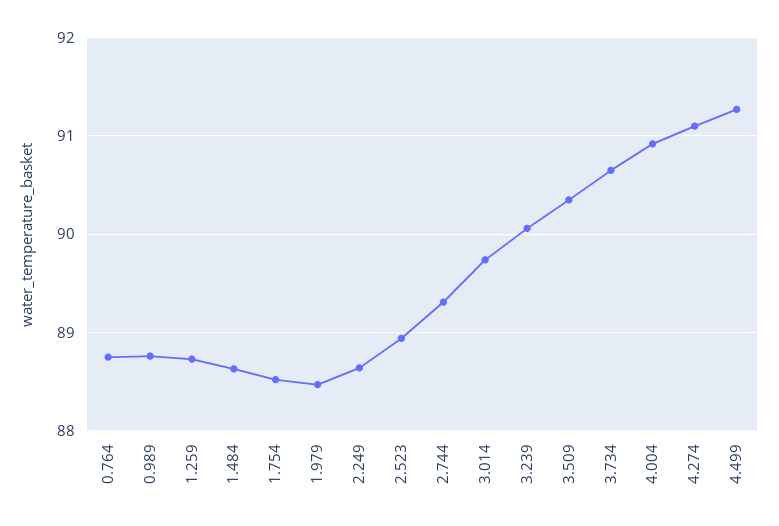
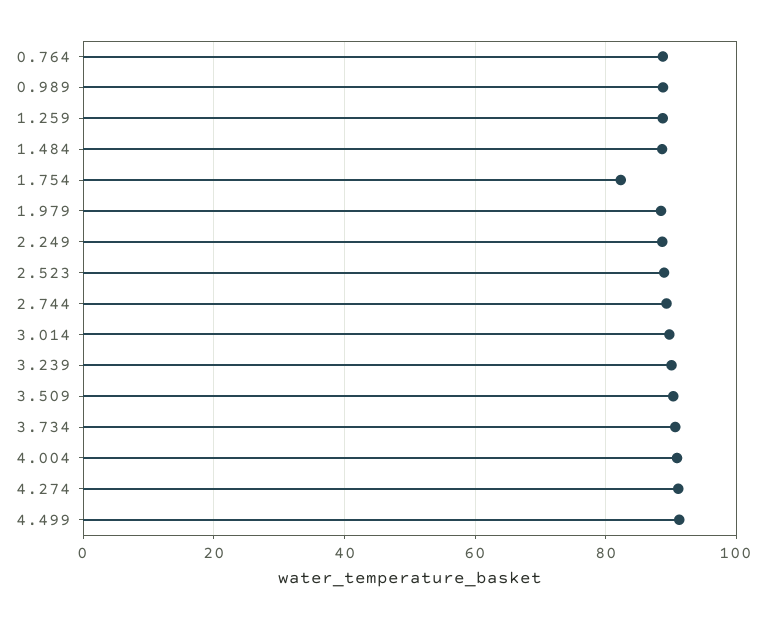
1.754: 88.5 -> 82

